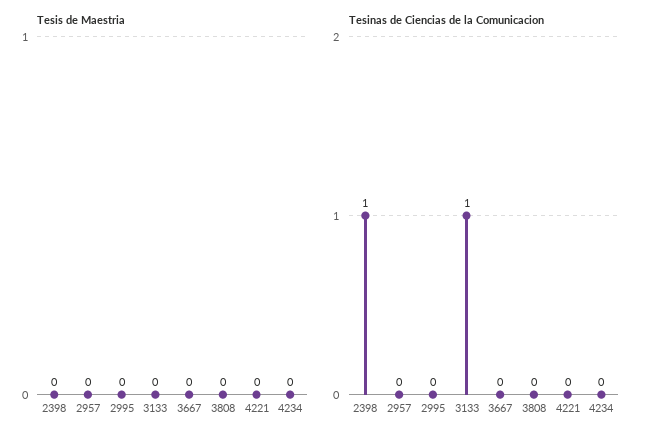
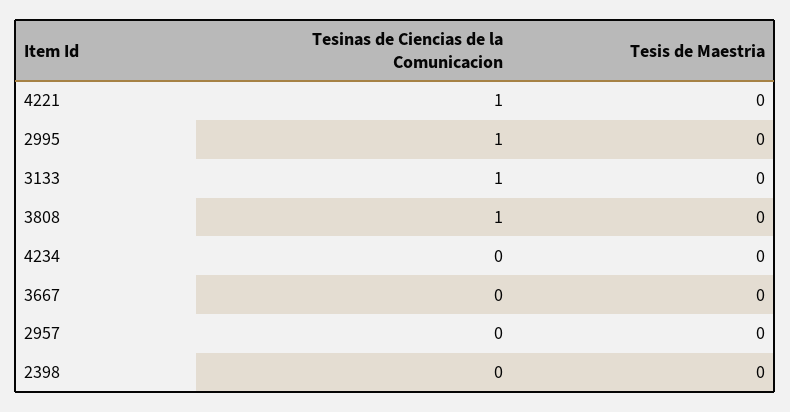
Tesinas de Ciencias de la Comunicacion, 2398: 1 -> 0
Tesinas de Ciencias de la Comunicacion, 2995: 0 -> 1
Tesinas de Ciencias de la Comunicacion, 3808: 0 -> 1
Tesinas de Ciencias de la Comunicacion, 4221: 0 -> 1

